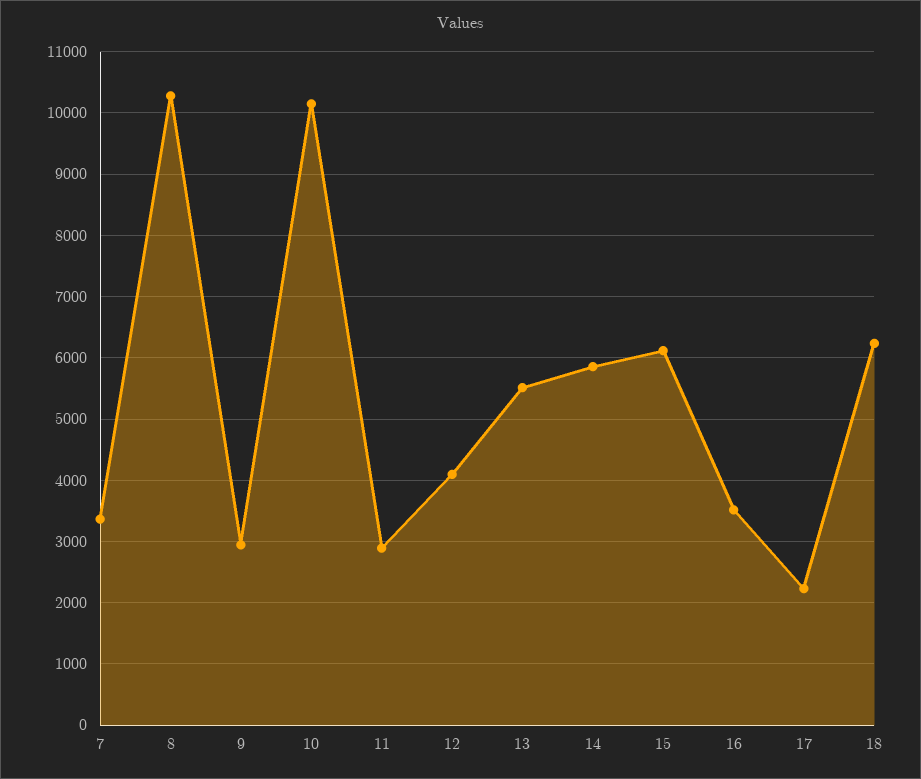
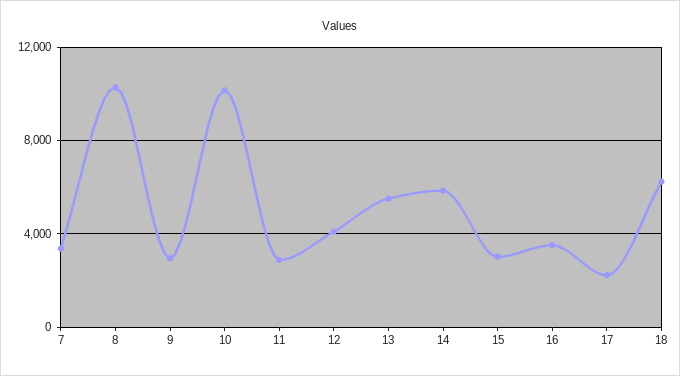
15: 6100 -> 3000

